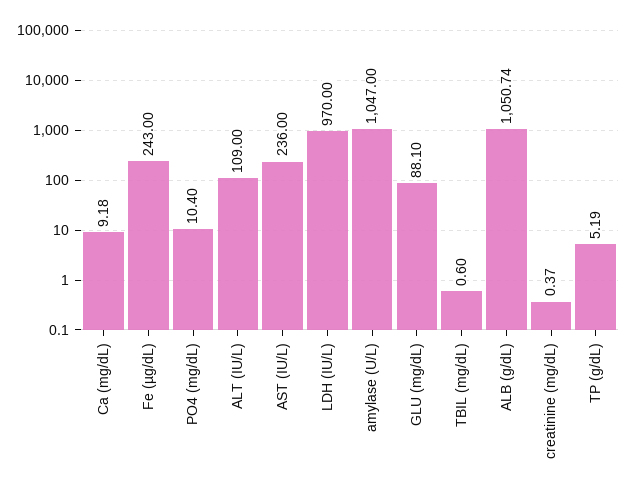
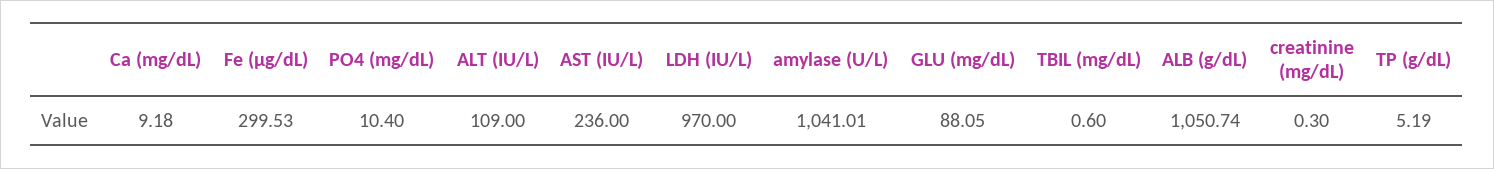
Fe (µg/dL): 243 -> 299.53
amylase (U/L): 1047 -> 1041.01
GLU (mg/dL): 88.1 -> 88.05
creatinine (mg/dL): 0.37 -> 0.3

